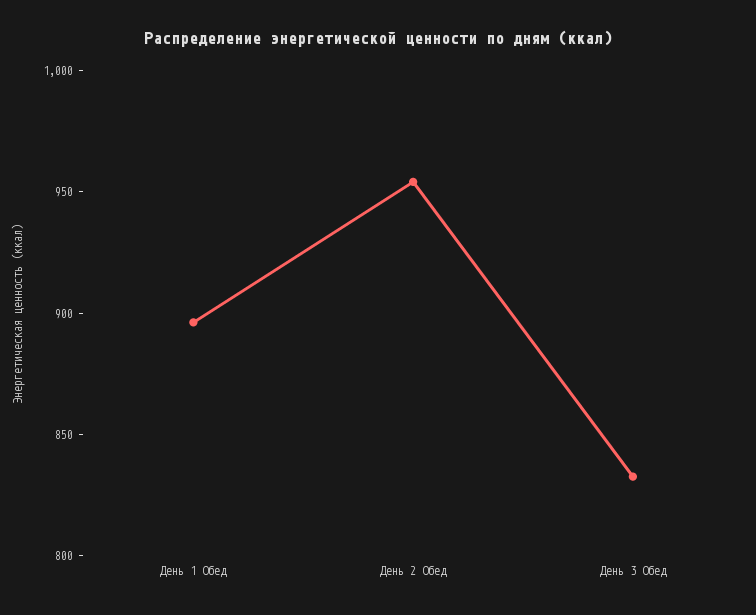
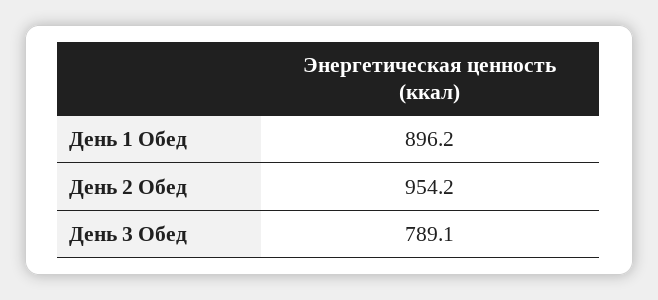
День 3 Обед: 830 -> 789.1

